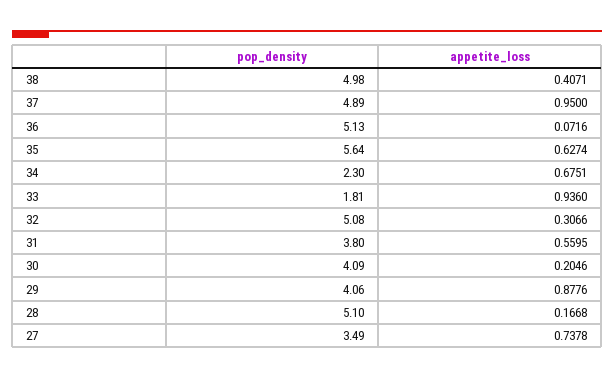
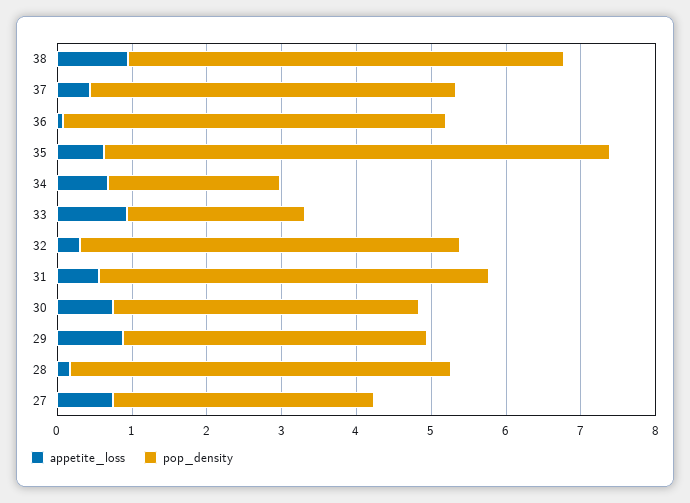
pop_density, 38: 4.98 -> 5.8
appetite_loss, 38: 0.4071 -> 1
appetite_loss, 37: 0.95 -> 0.4
pop_density, 35: 5.64 -> 6.8
pop_density, 33: 1.81 -> 2.4
pop_density, 31: 3.8 -> 5.2
appetite_loss, 30: 0.2046 -> 0.8

